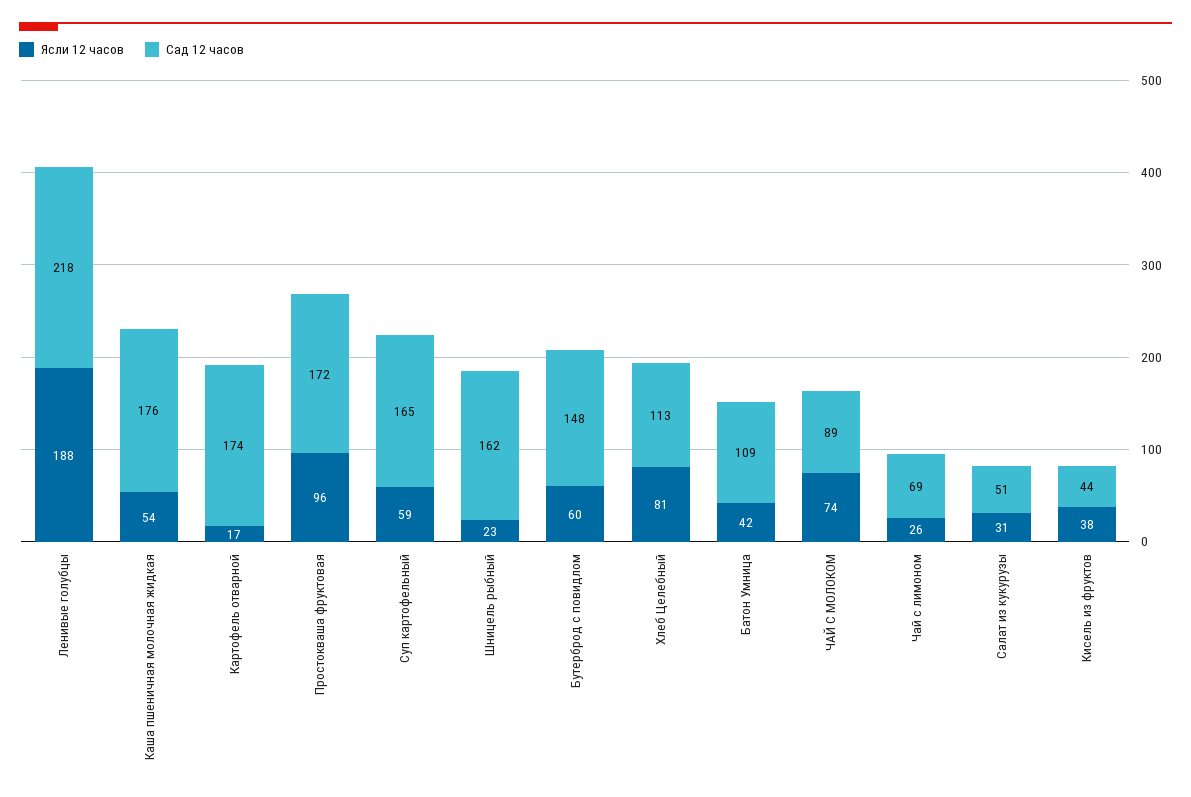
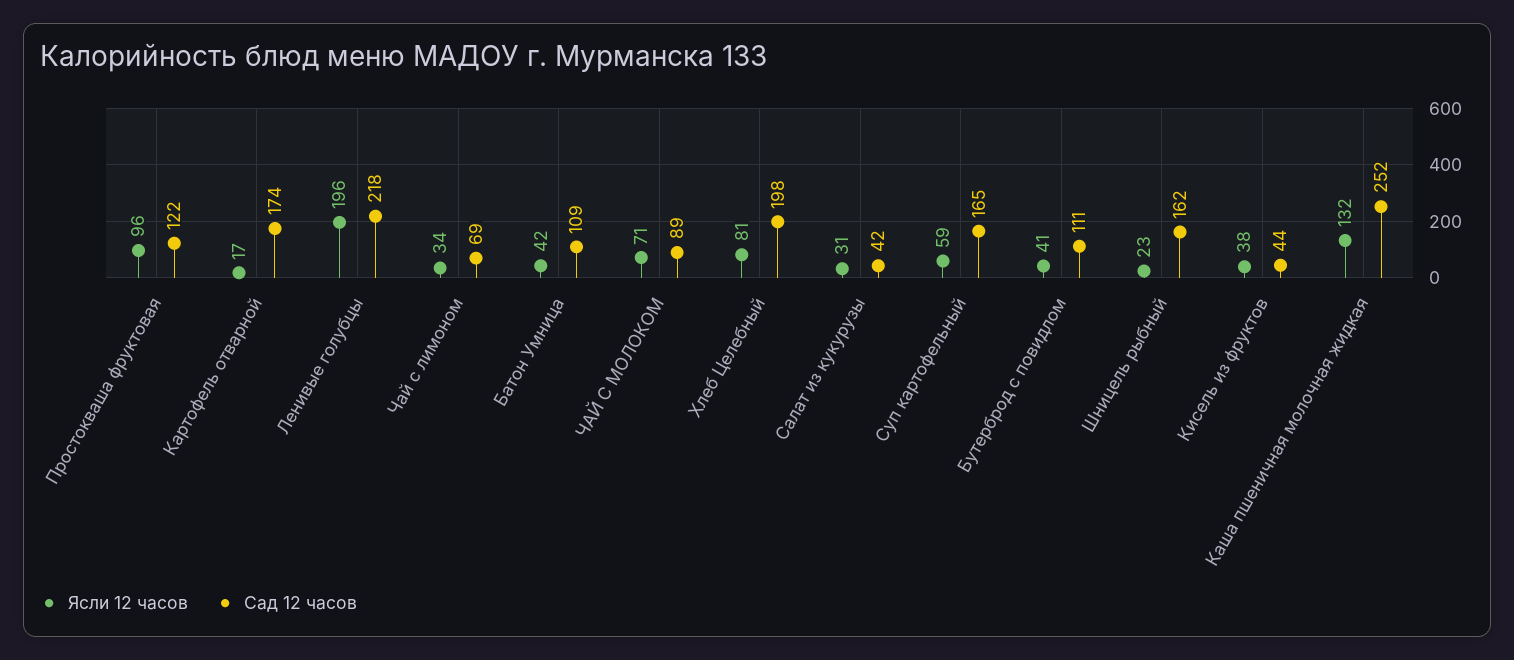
Ясли 12 часов, Ленивые голубцы: 188 -> 196
Ясли 12 часов, Каша пшеничная молочная жидкая: 54 -> 132
Сад 12 часов, Каша пшеничная молочная жидкая: 176 -> 252
Сад 12 часов, Простокваша фруктовая: 172 -> 122
Ясли 12 часов, Бутерброд с повидлом: 60 -> 41
Сад 12 часов, Бутерброд с повидлом: 148 -> 111
Сад 12 часов, Хлеб Целебный: 113 -> 198
Ясли 12 часов, ЧАЙ С МОЛОКОМ: 74 -> 71
Ясли 12 часов, Чай с лимоном: 26 -> 34
Сад 12 часов, Салат из кукурузы: 51 -> 42

